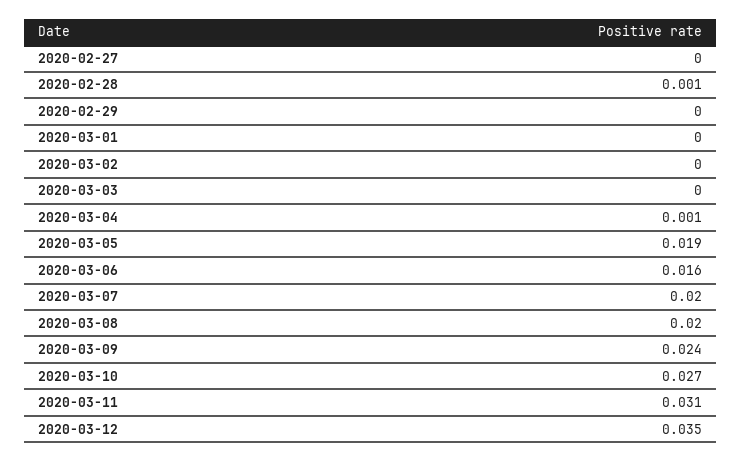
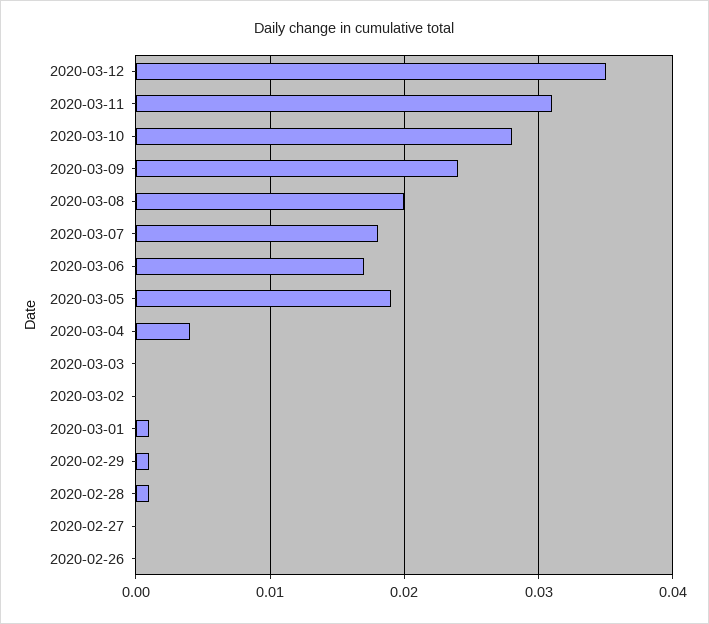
2020-02-29: 0 -> 0.001
2020-03-01: 0 -> 0.001
2020-03-04: 0.001 -> 0.004
2020-03-06: 0.016 -> 0.017
2020-03-07: 0.02 -> 0.018
2020-03-10: 0.027 -> 0.028
2020-02-26: none -> 0

